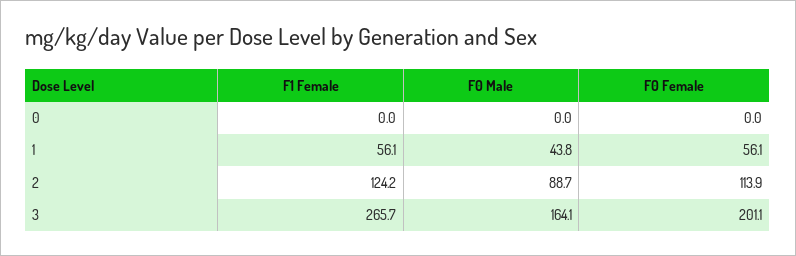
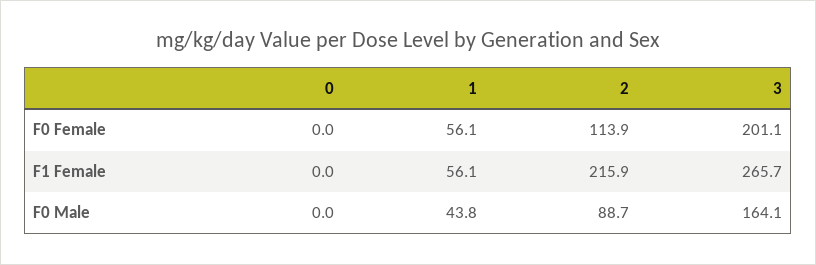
F1 Female, 2: 124.2 -> 215.9

